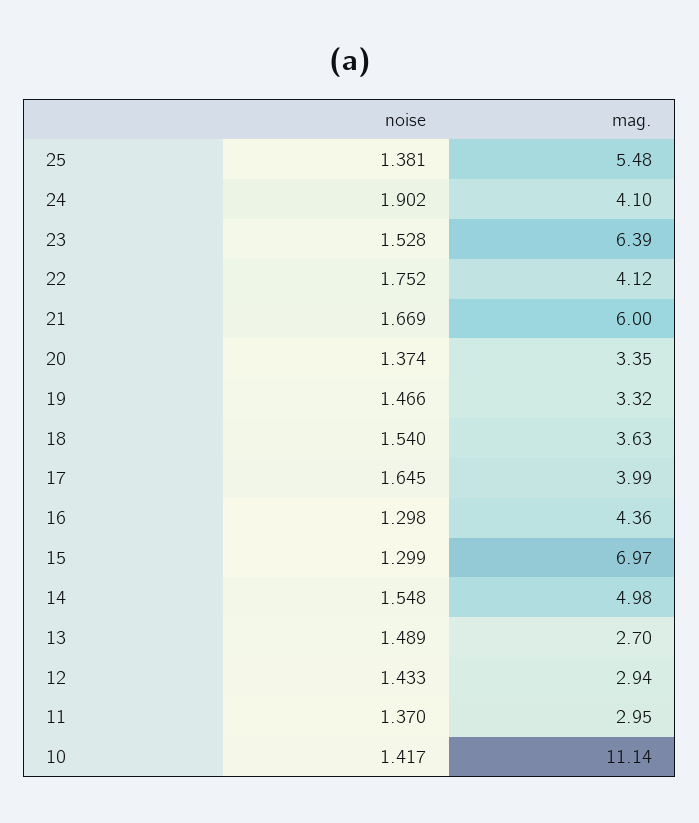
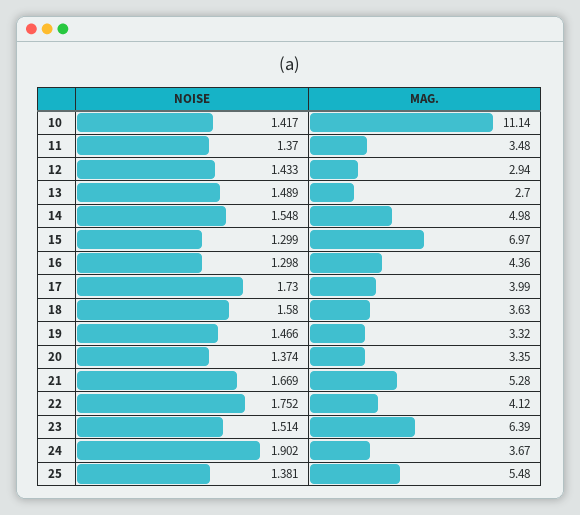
mag., 24: 4.1 -> 3.67
noise, 23: 1.528 -> 1.514
mag., 21: 6 -> 5.28
noise, 18: 1.54 -> 1.58
noise, 17: 1.645 -> 1.73
mag., 11: 2.95 -> 3.48

